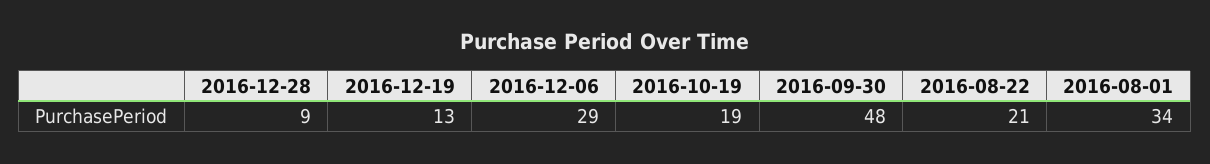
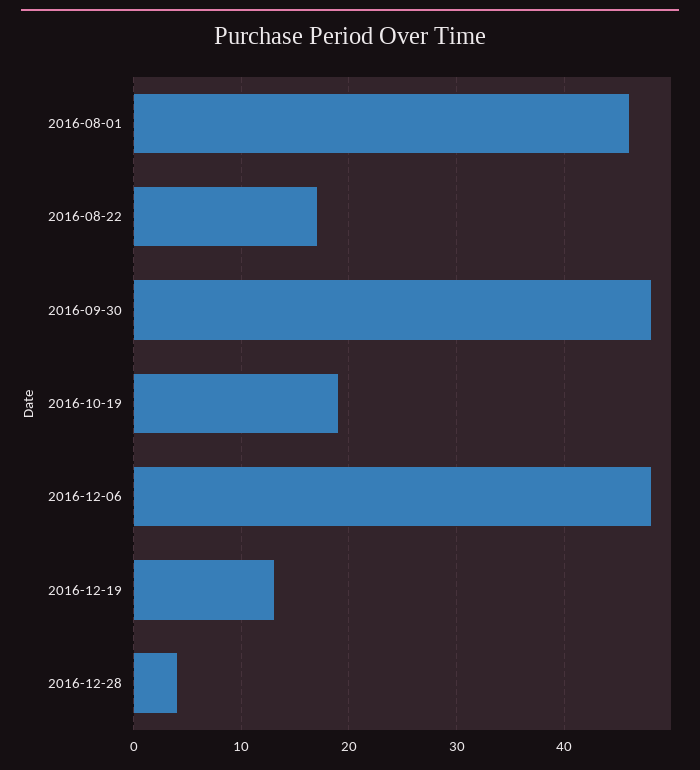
2016-12-28: 9 -> 4
2016-12-06: 29 -> 48
2016-08-22: 21 -> 17
2016-08-01: 34 -> 46

